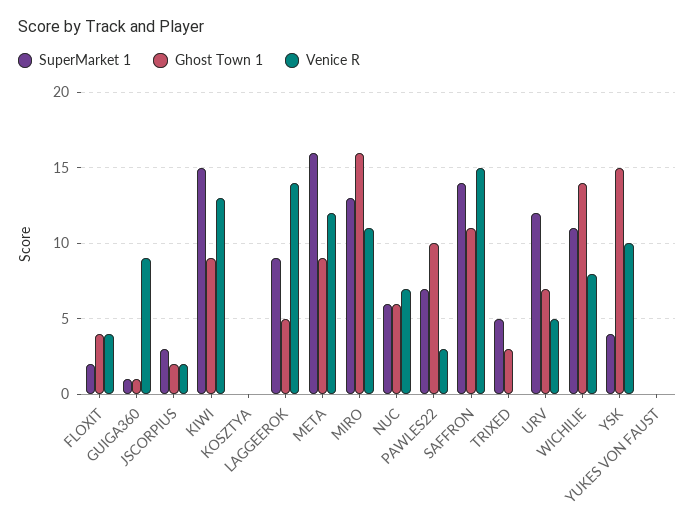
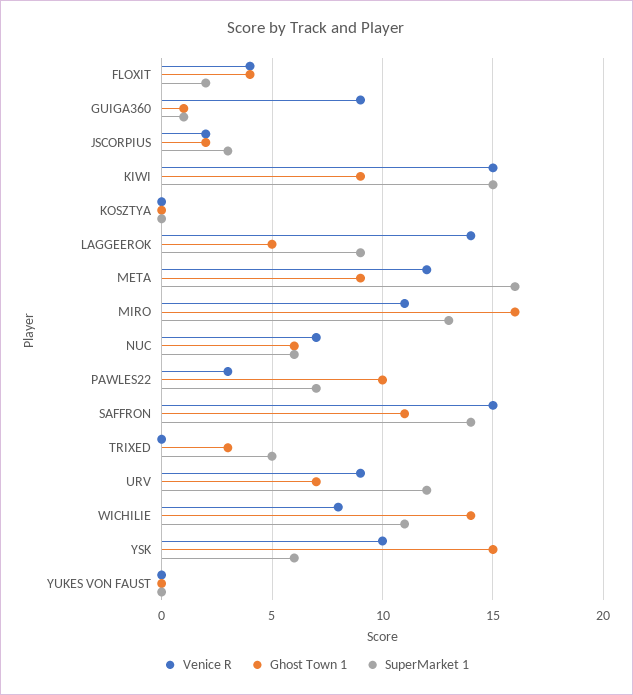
Venice R, KIWI: 13 -> 15
Venice R, URV: 5 -> 9
SuperMarket 1, YSK: 4 -> 6

